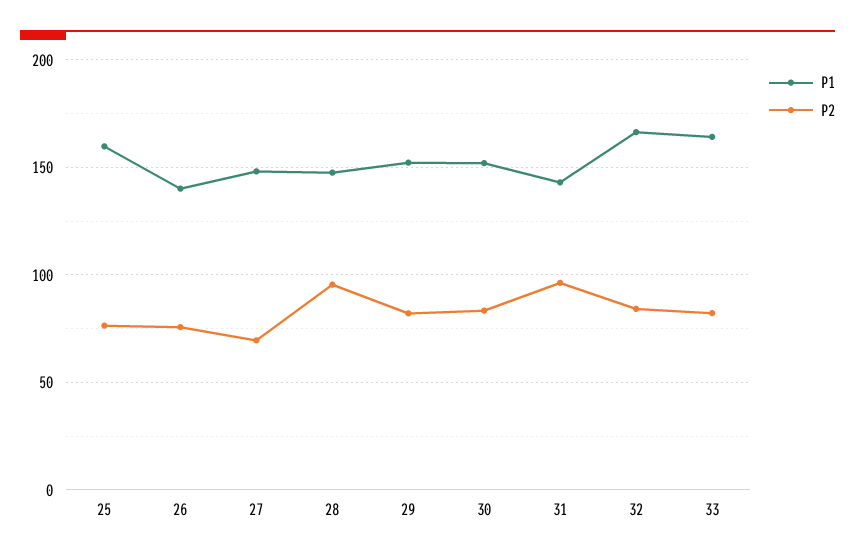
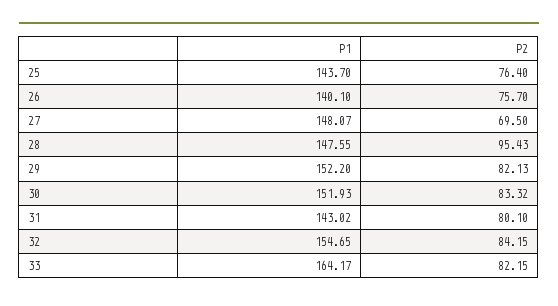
P1, 25: 160 -> 143.7
P2, 31: 95 -> 80.1
P1, 32: 165 -> 154.65

